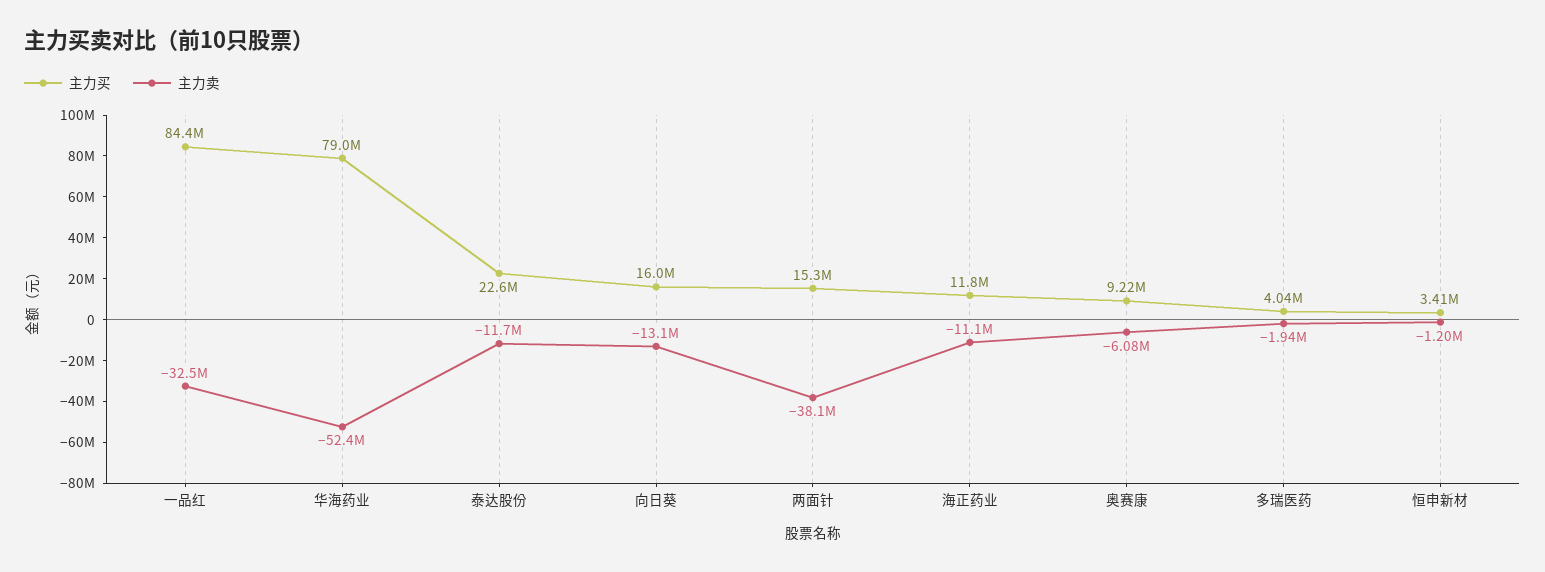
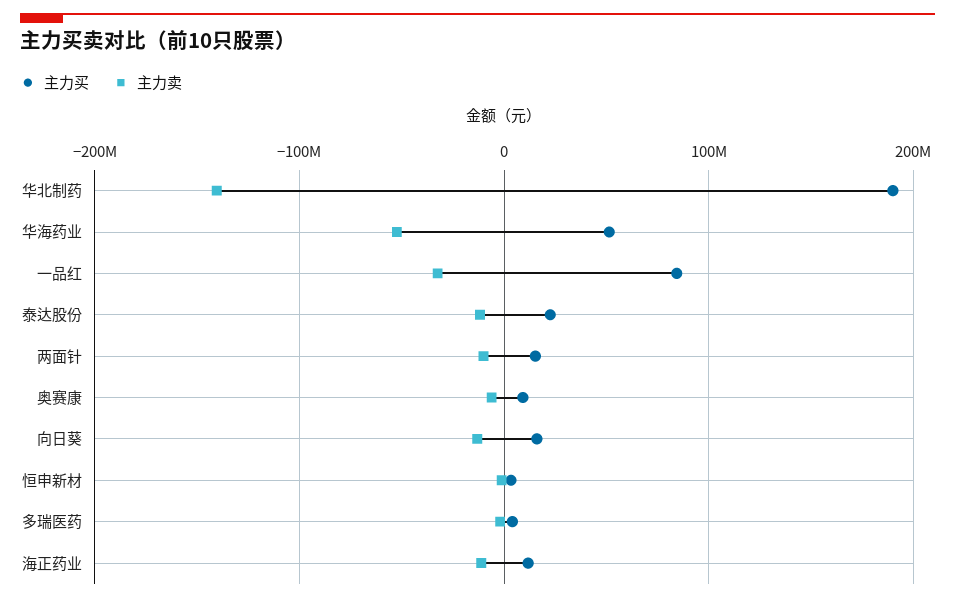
主力买, 华海药业: 79000000 -> 50000000
主力卖, 两面针: -38100000 -> -10000000
主力买, 华北制药: none -> 190000000
主力卖, 华北制药: none -> -140000000

